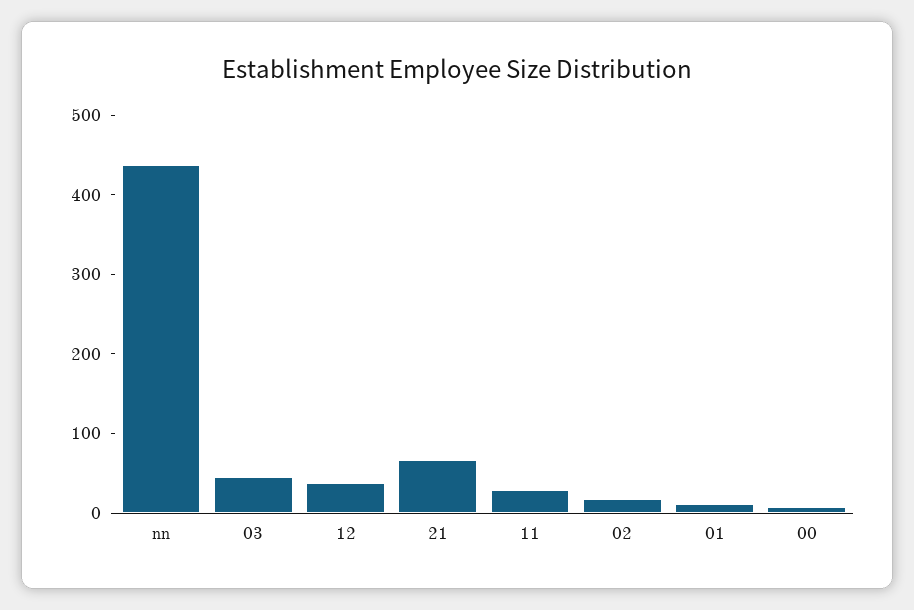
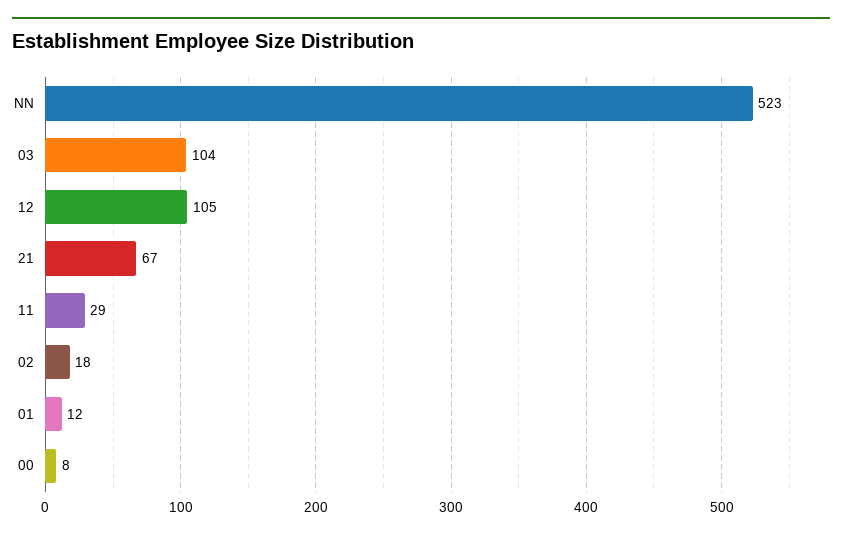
nn: 440 -> 523
03: 40 -> 104
12: 40 -> 105

